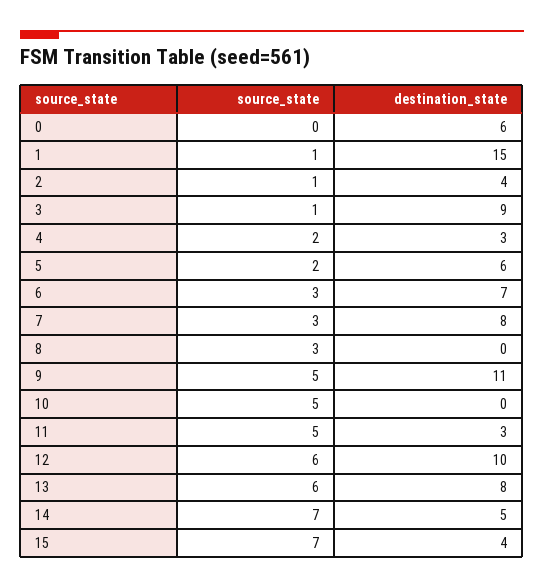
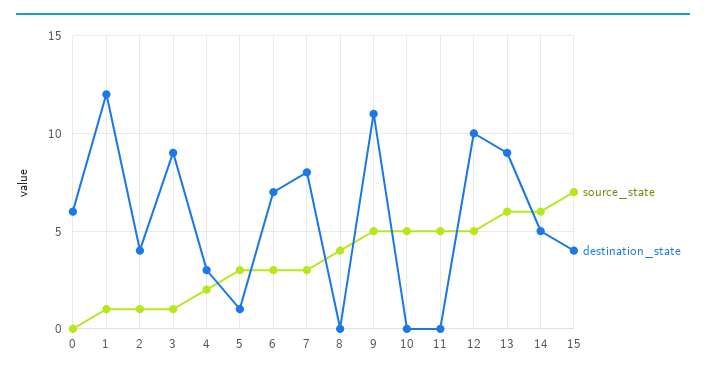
destination_state, 1: 15 -> 12
source_state, 5: 2 -> 3
destination_state, 5: 6 -> 1
source_state, 8: 3 -> 4
destination_state, 11: 3 -> 0
source_state, 12: 6 -> 5
destination_state, 13: 8 -> 9
source_state, 14: 7 -> 6

